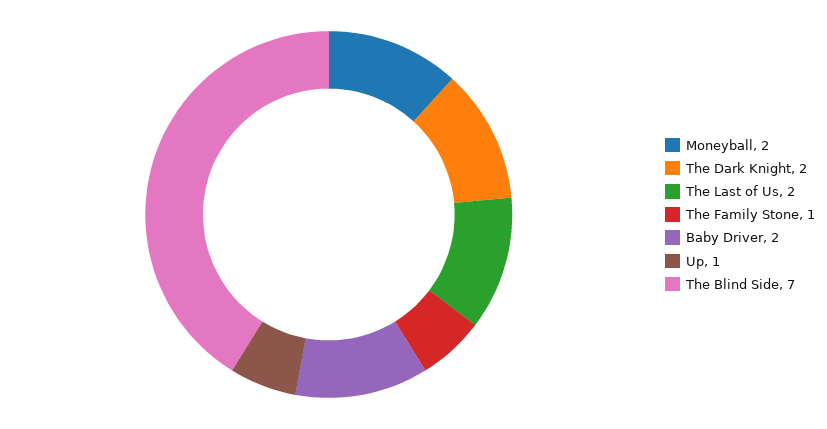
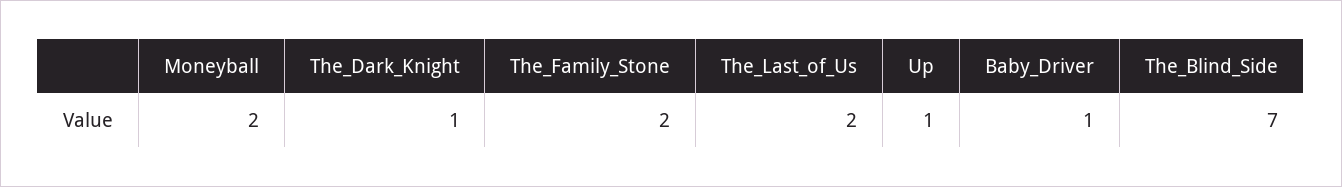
The Dark Knight: 2 -> 1
The Family Stone: 1 -> 2
Baby Driver: 2 -> 1

